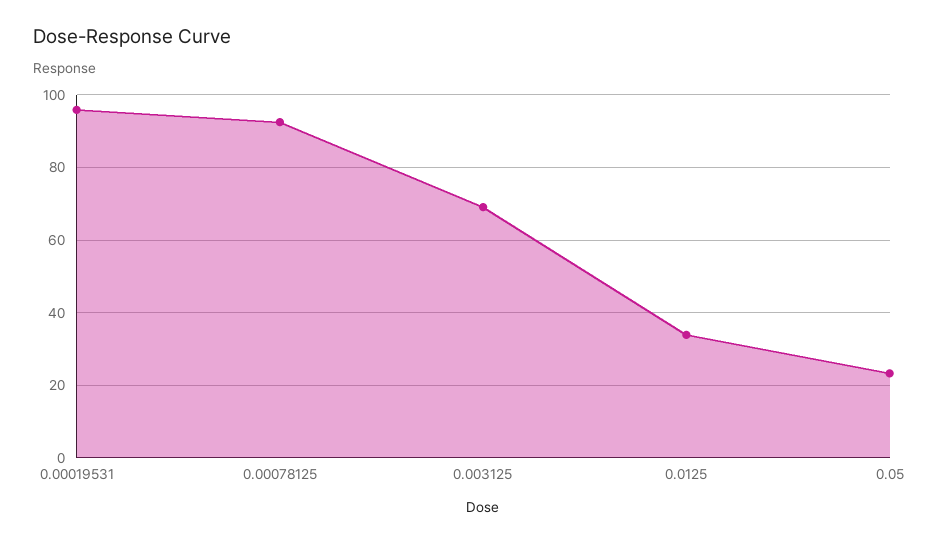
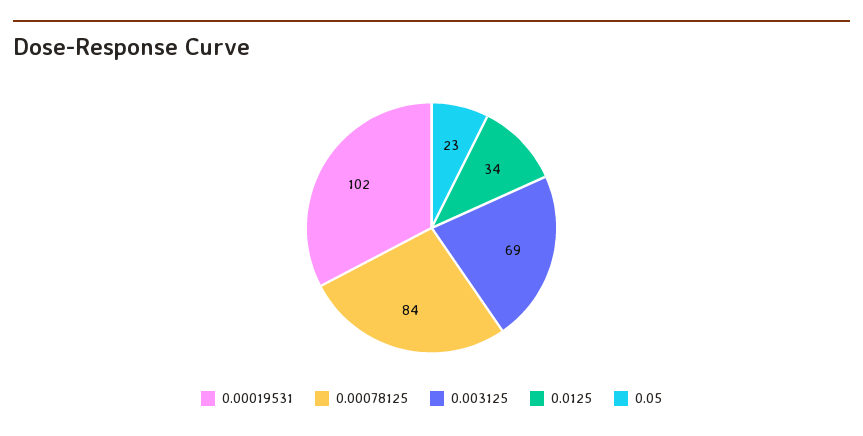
0.00019531: 96 -> 102
0.00078125: 92 -> 84

